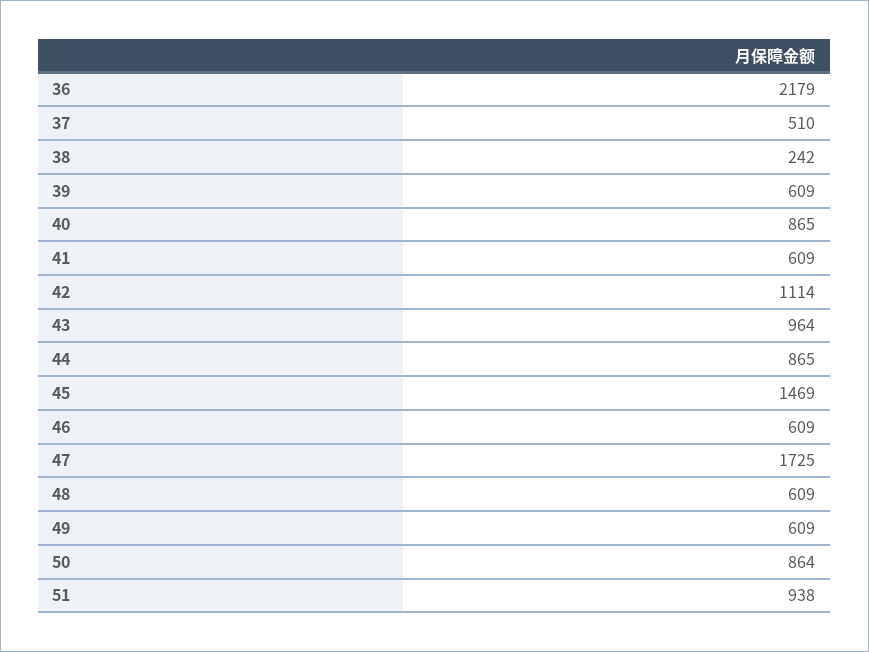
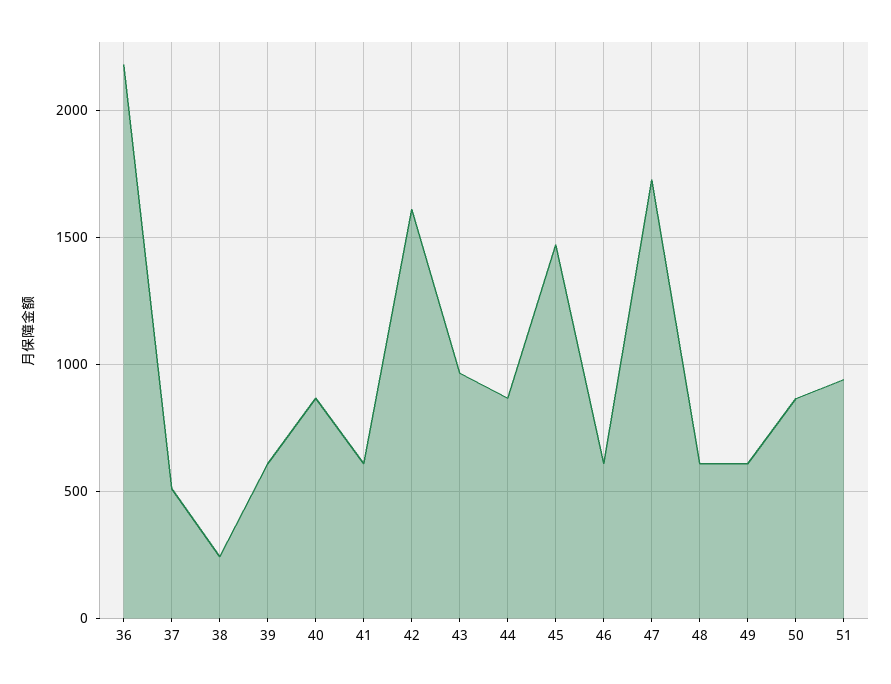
42: 1114 -> 1600

